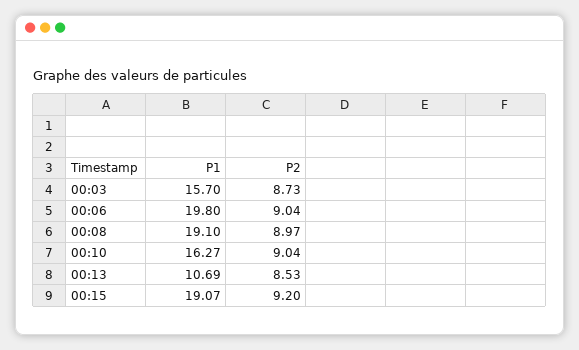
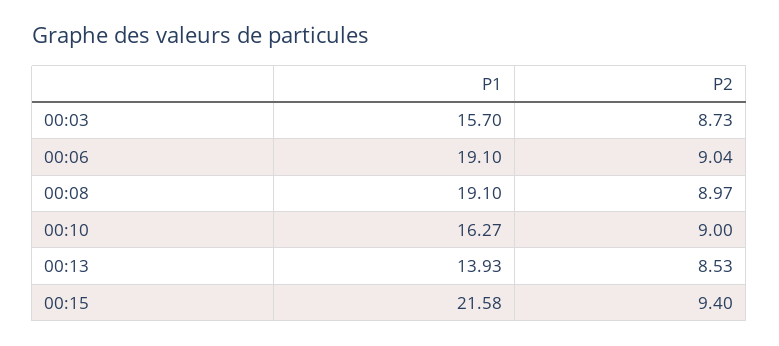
P1, 00:06: 19.8 -> 19.1
P2, 00:10: 9.04 -> 9
P1, 00:13: 10.69 -> 13.93
P1, 00:15: 19.07 -> 21.58
P2, 00:15: 9.2 -> 9.4

